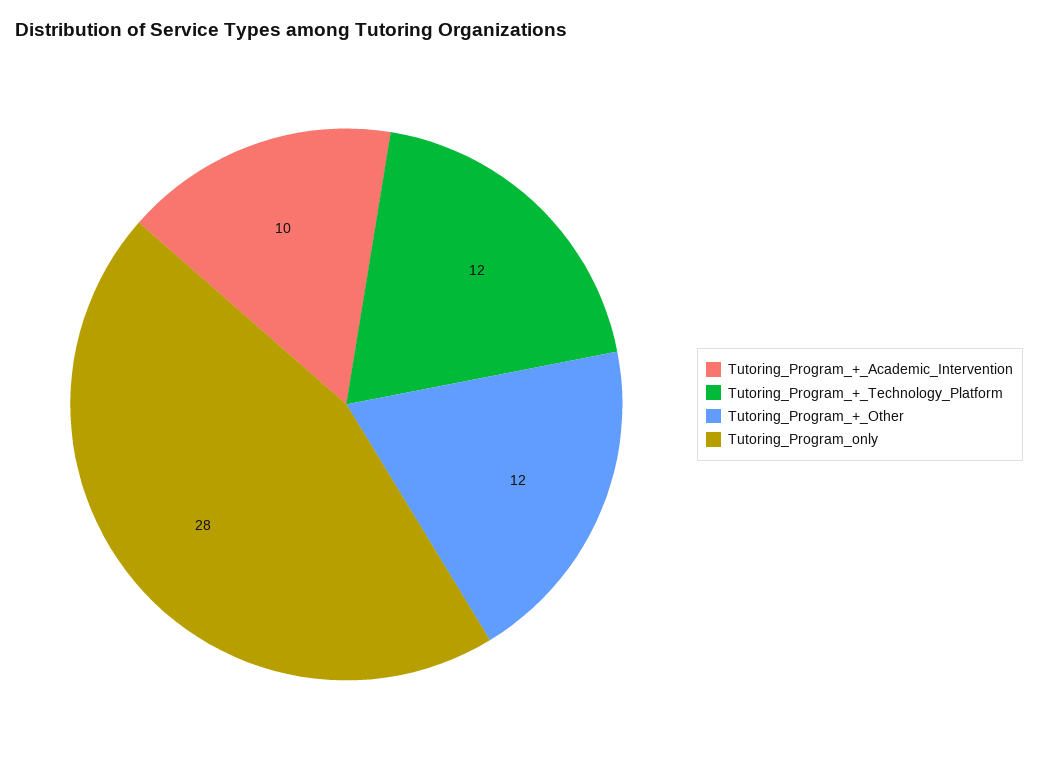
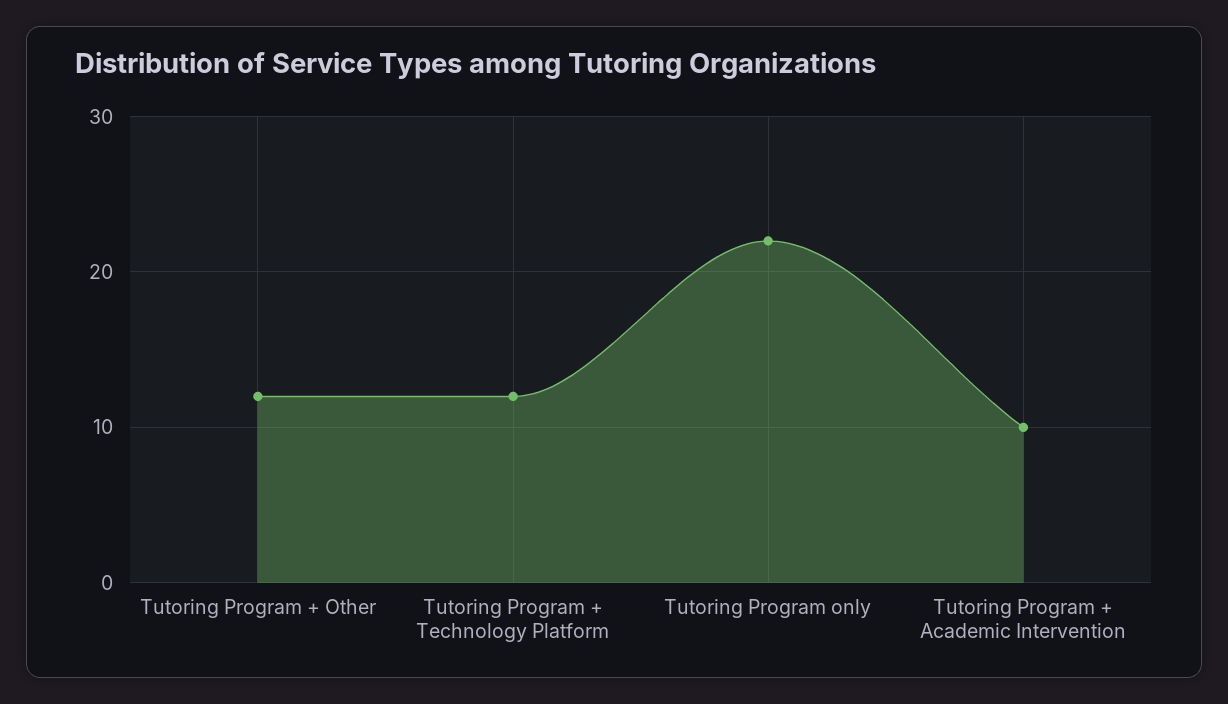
Tutoring_Program_only: 28 -> 22

